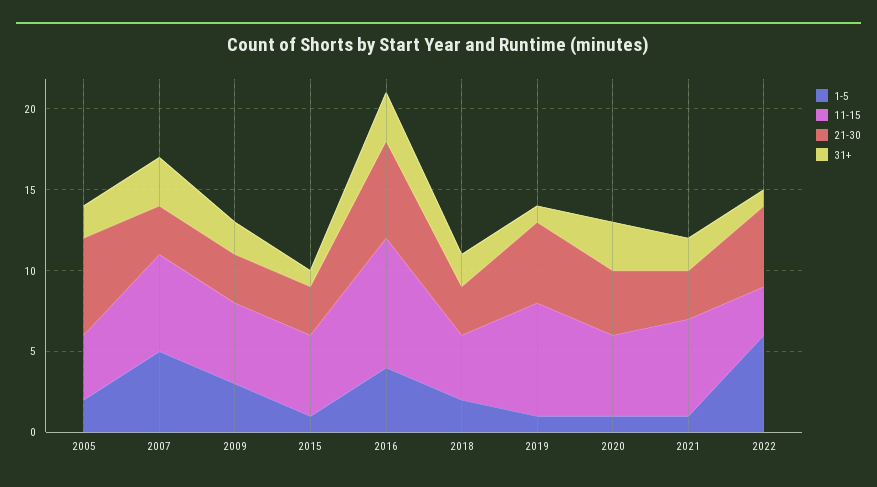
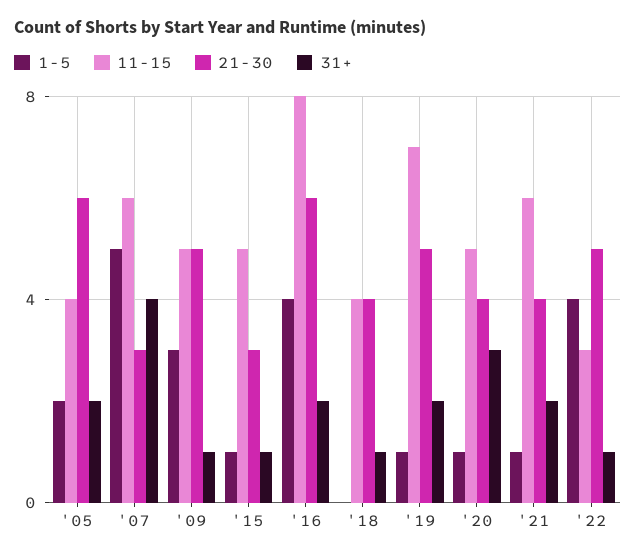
31+, 2007: 3 -> 4
21-30, 2009: 3 -> 5
31+, 2009: 2 -> 1
31+, 2016: 3 -> 2
1-5, 2018: 2 -> 0
21-30, 2018: 3 -> 4
31+, 2018: 2 -> 1
31+, 2019: 1 -> 2
21-30, 2021: 3 -> 4
1-5, 2022: 6 -> 4

